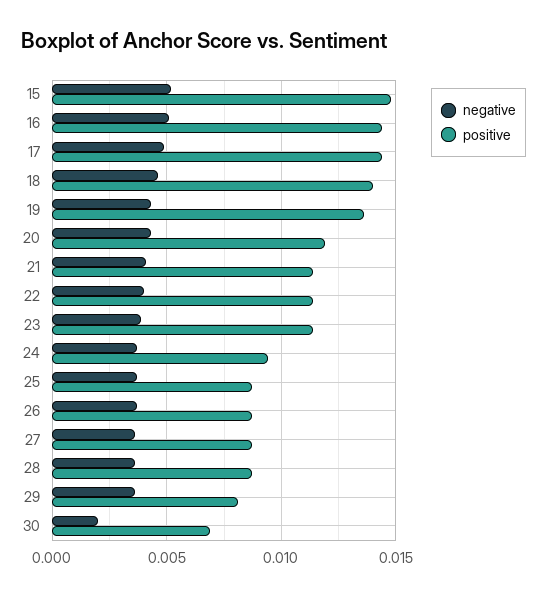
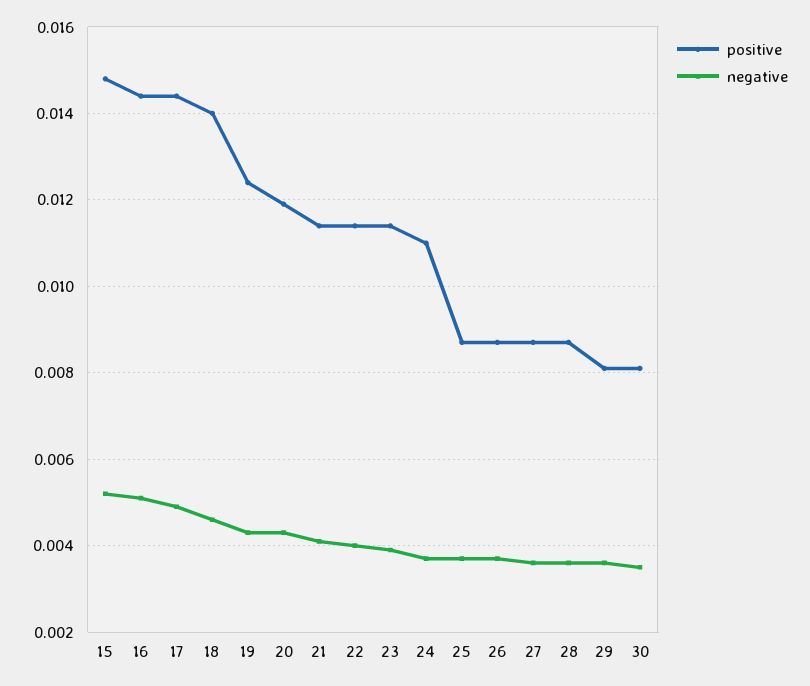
positive, 19: 0.0135 -> 0.0125
positive, 24: 0.0095 -> 0.011
negative, 30: 0.002 -> 0.0035
positive, 30: 0.007 -> 0.008

